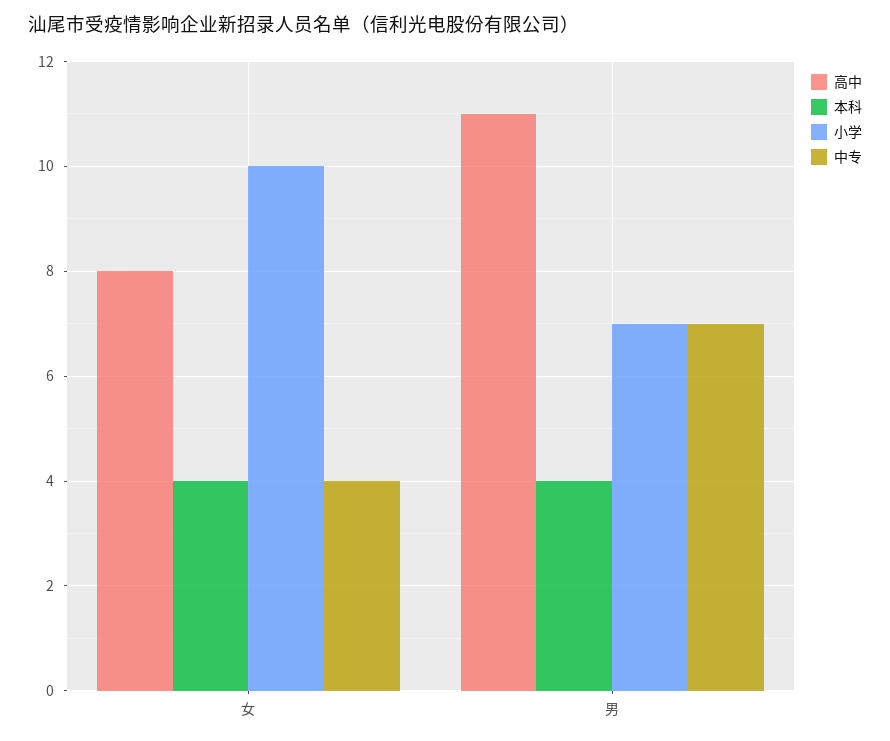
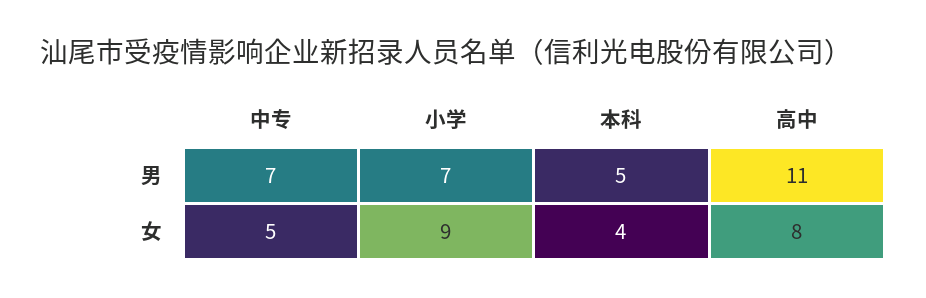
小学, 女: 10 -> 9
中专, 女: 4 -> 5
本科, 男: 4 -> 5

